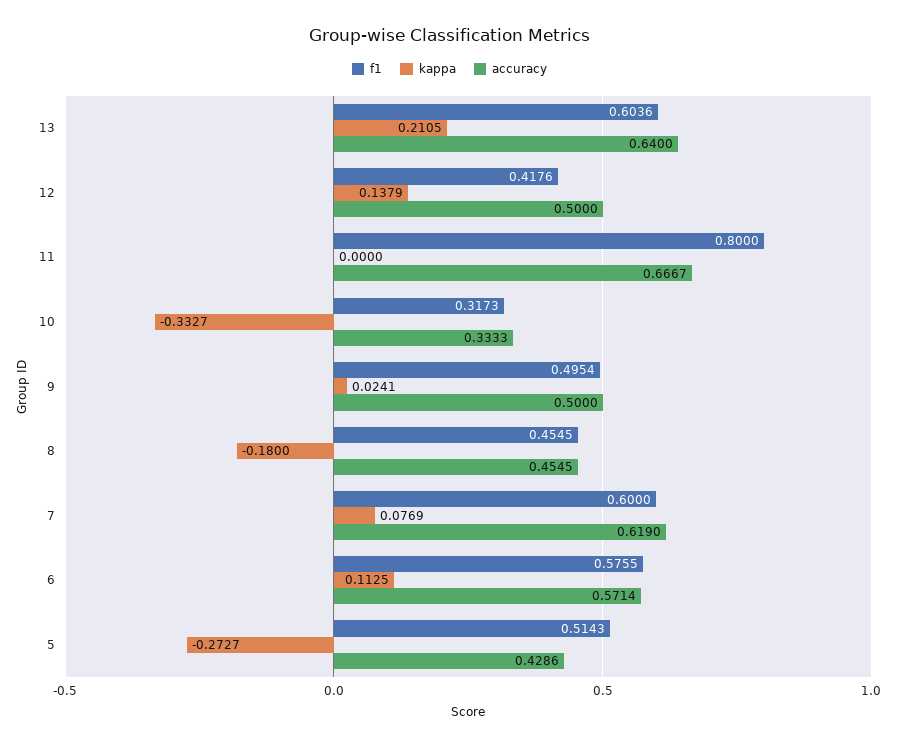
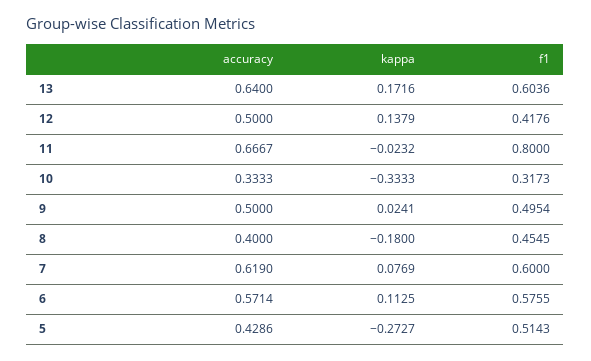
kappa, 13: 0.2105 -> 0.1716
kappa, 11: 0 -> -0.0232
kappa, 10: -0.3327 -> -0.3333
accuracy, 8: 0.4545 -> 0.4

